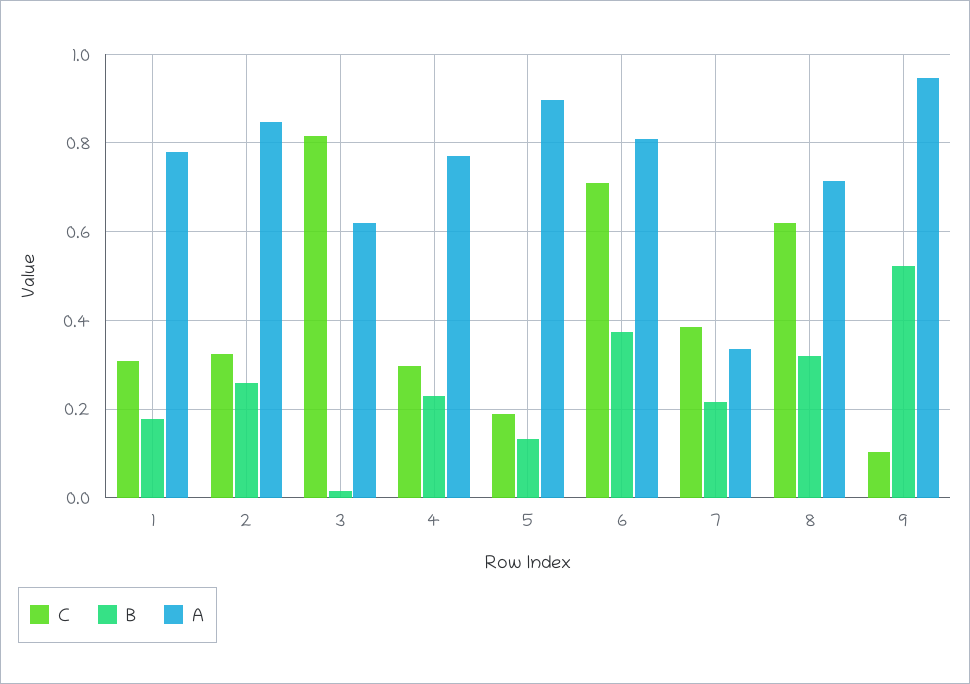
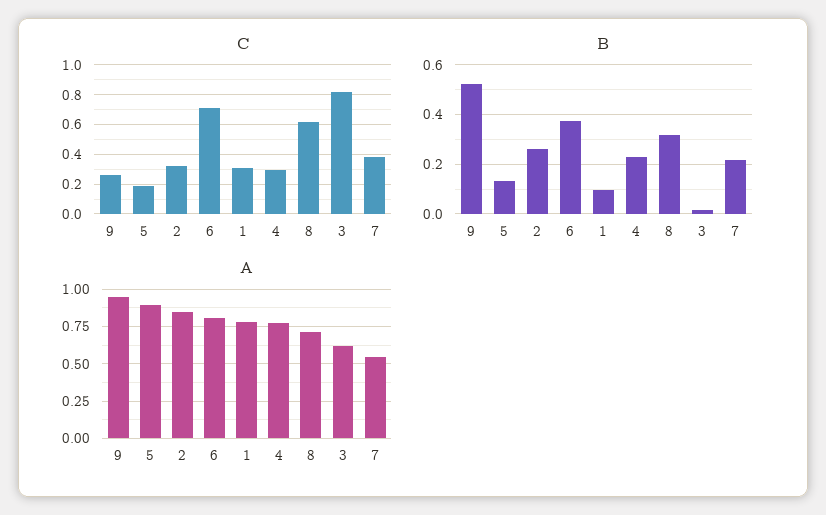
B, 1: 0.18 -> 0.1
A, 7: 0.34 -> 0.55
C, 9: 0.1 -> 0.25

